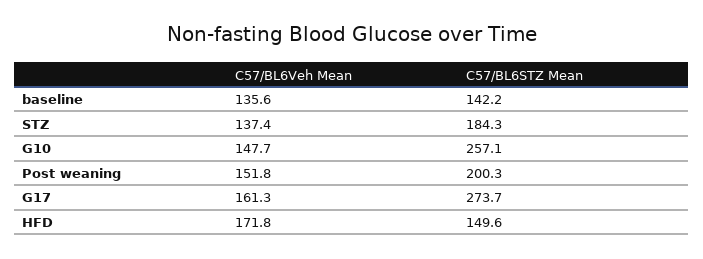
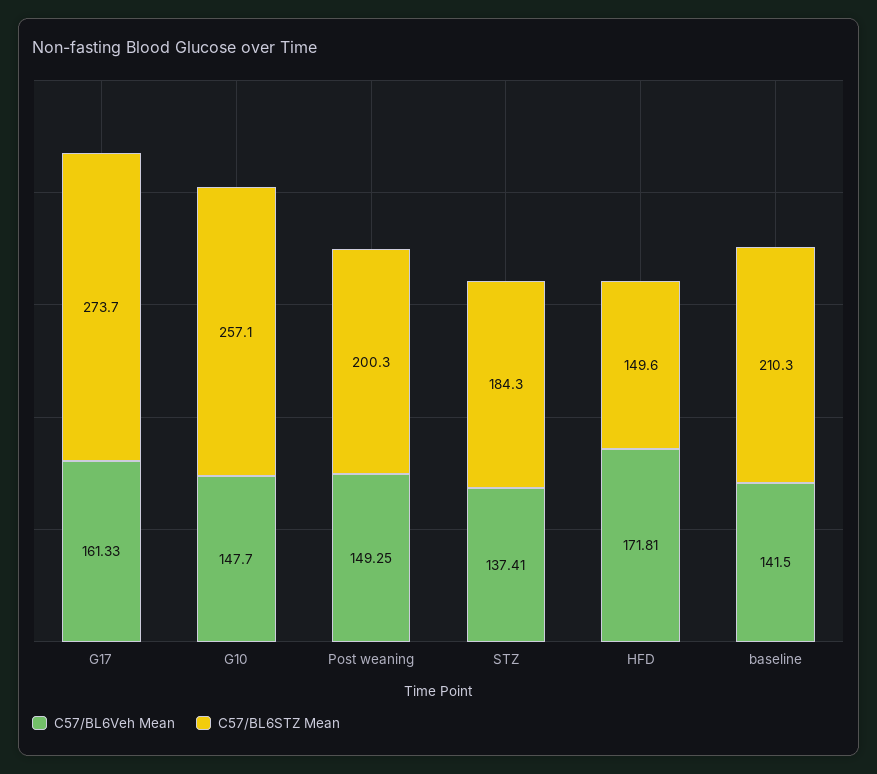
C57/BL6Veh Mean, baseline: 135.6 -> 141.5
C57/BL6STZ Mean, baseline: 142.2 -> 210.3
C57/BL6Veh Mean, Post weaning: 151.8 -> 149.25

